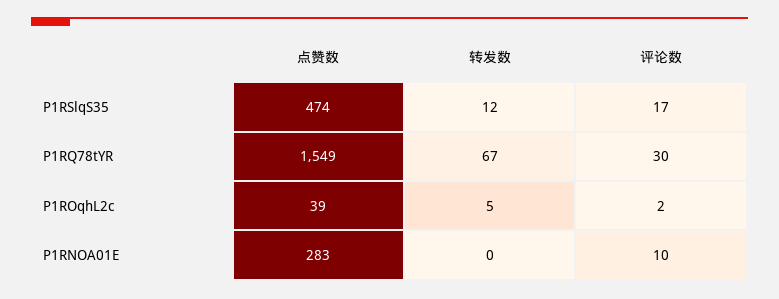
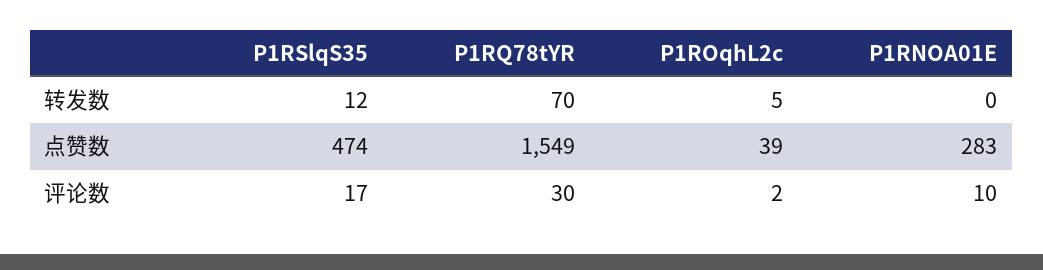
转发数, P1RQ78tYR: 67 -> 70

